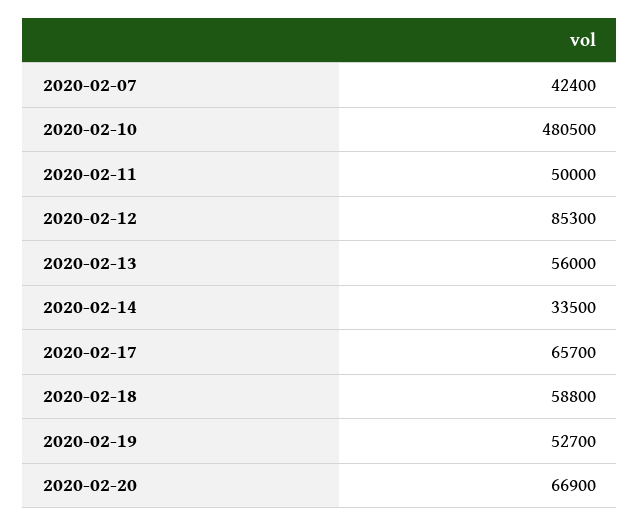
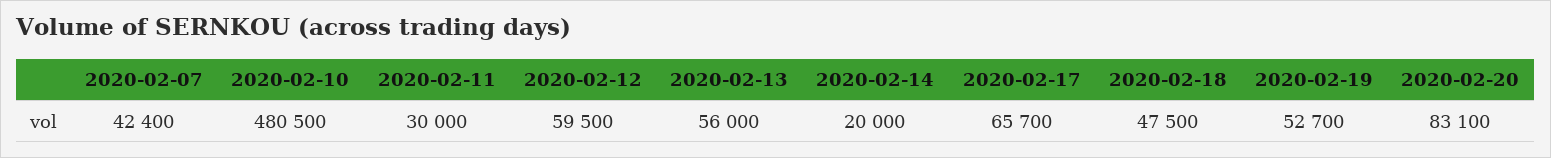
2020-02-11: 50000 -> 30000
2020-02-12: 85300 -> 59500
2020-02-14: 33500 -> 20000
2020-02-18: 58800 -> 47500
2020-02-20: 66900 -> 83100

